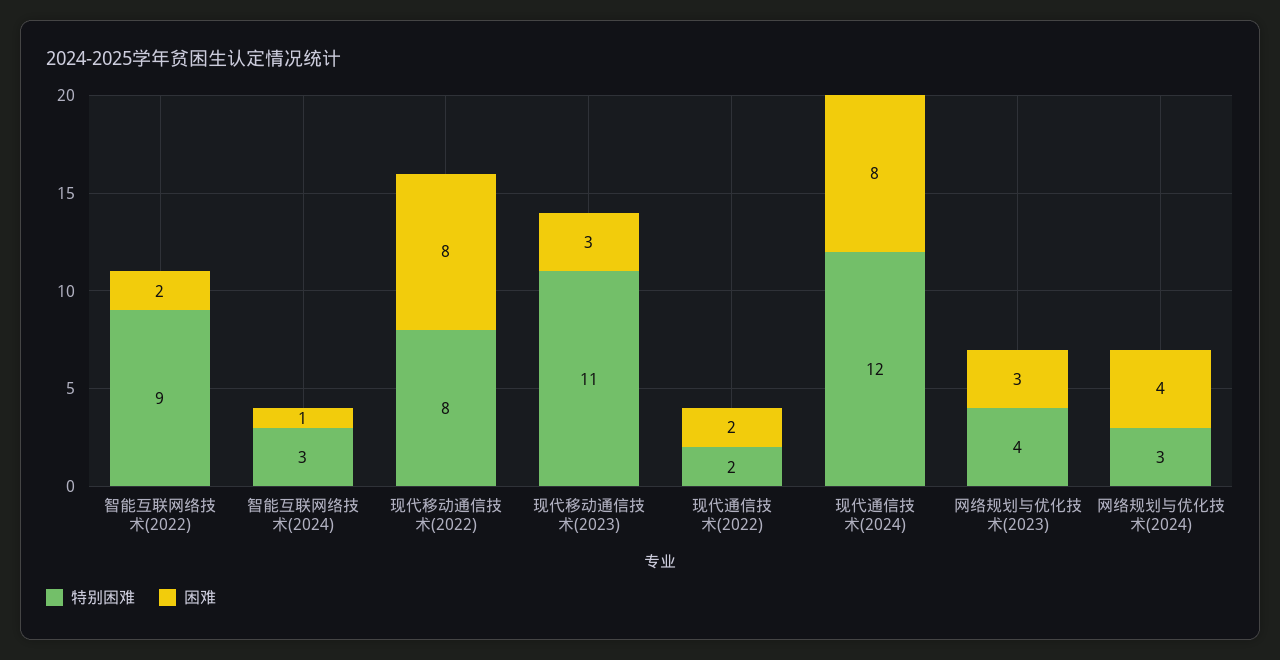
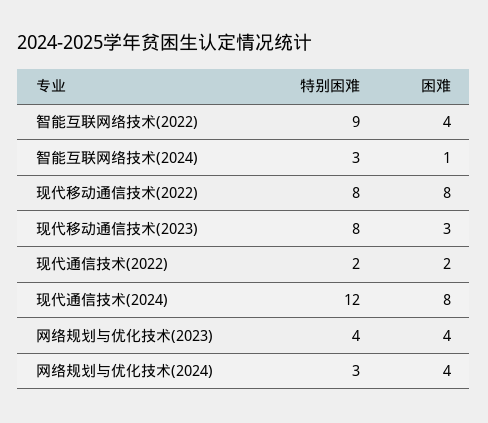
困难, 智能互联网络技术(2022): 2 -> 4
特别困难, 现代移动通信技术(2023): 11 -> 8
困难, 网络规划与优化技术(2023): 3 -> 4

